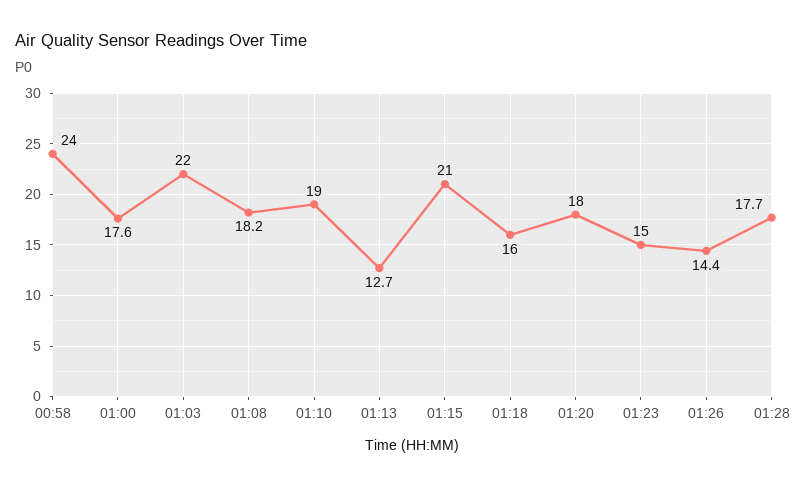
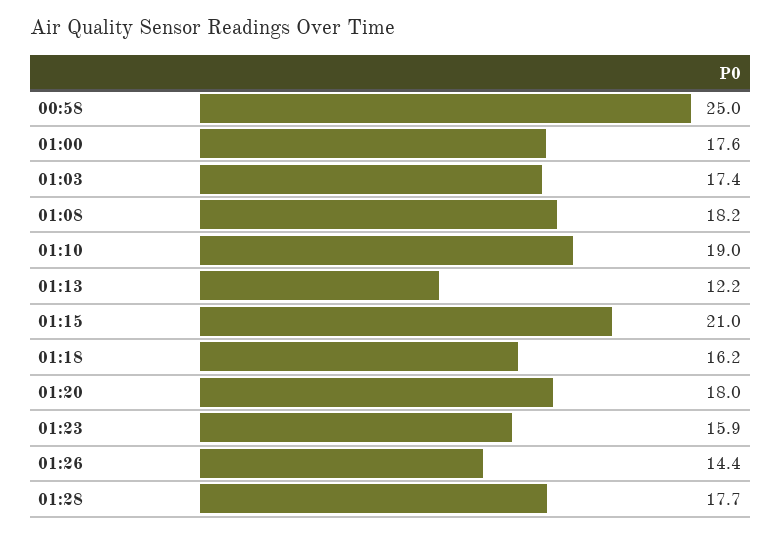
00:58: 24 -> 25
01:03: 22 -> 17.4
01:13: 12.7 -> 12.2
01:18: 16 -> 16.2
01:23: 15 -> 15.9

